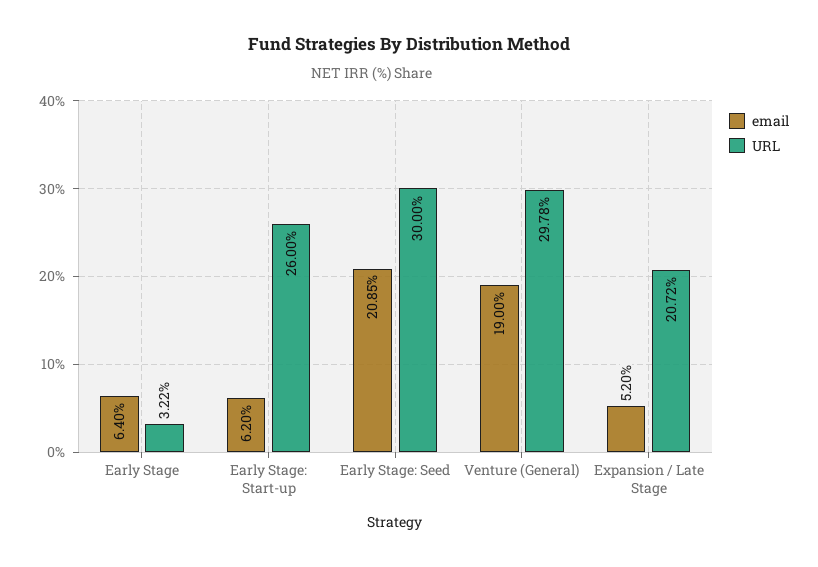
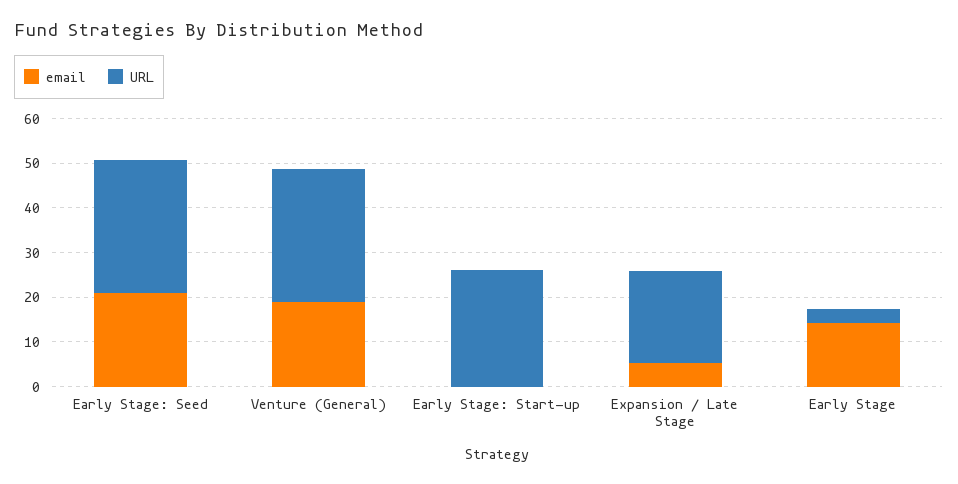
email, Early Stage: 6.4 -> 14
email, Early Stage: Start-up: 6.2 -> 0

